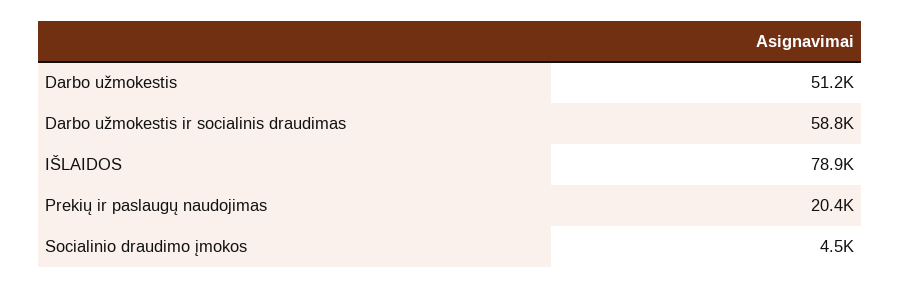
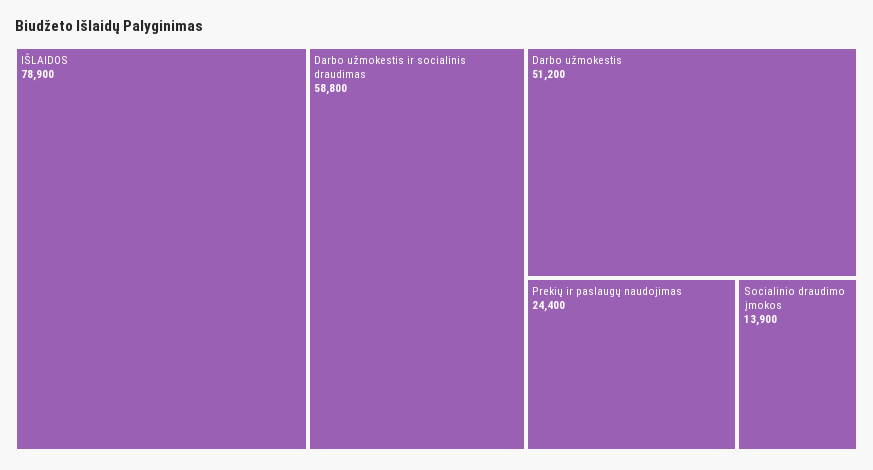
Prekių ir paslaugų naudojimas: 20400 -> 24400
Socialinio draudimo įmokos: 4500 -> 13900

